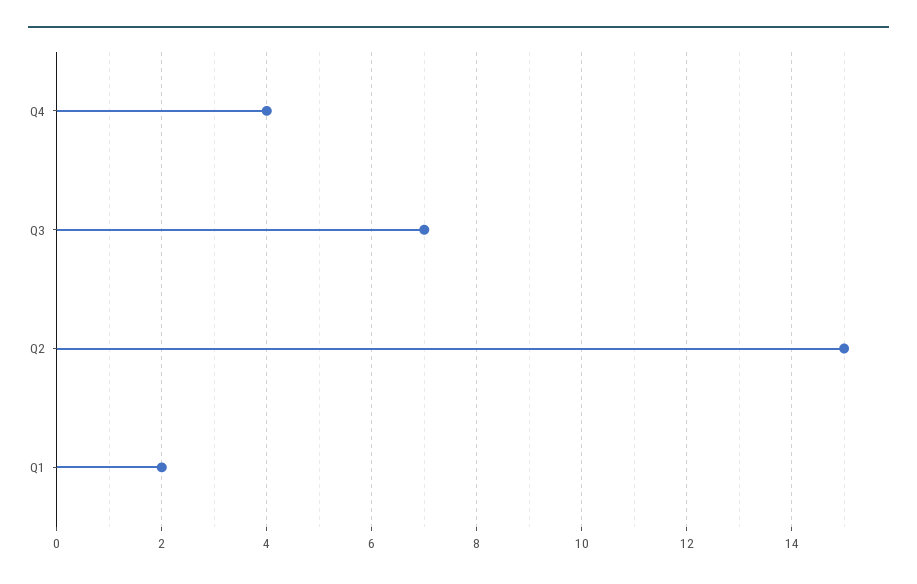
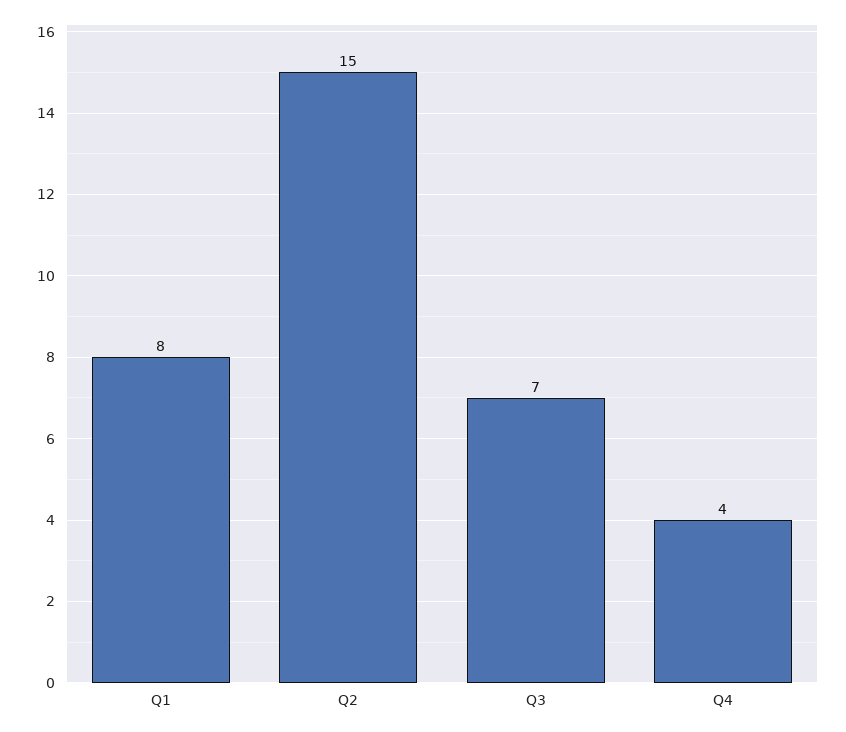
Q1: 2 -> 8

